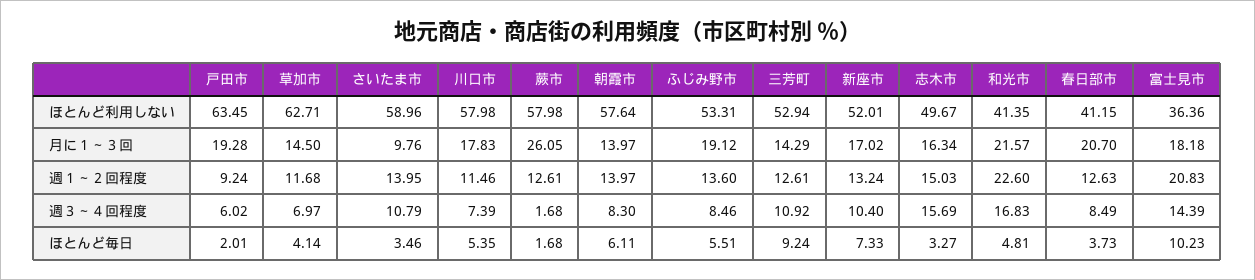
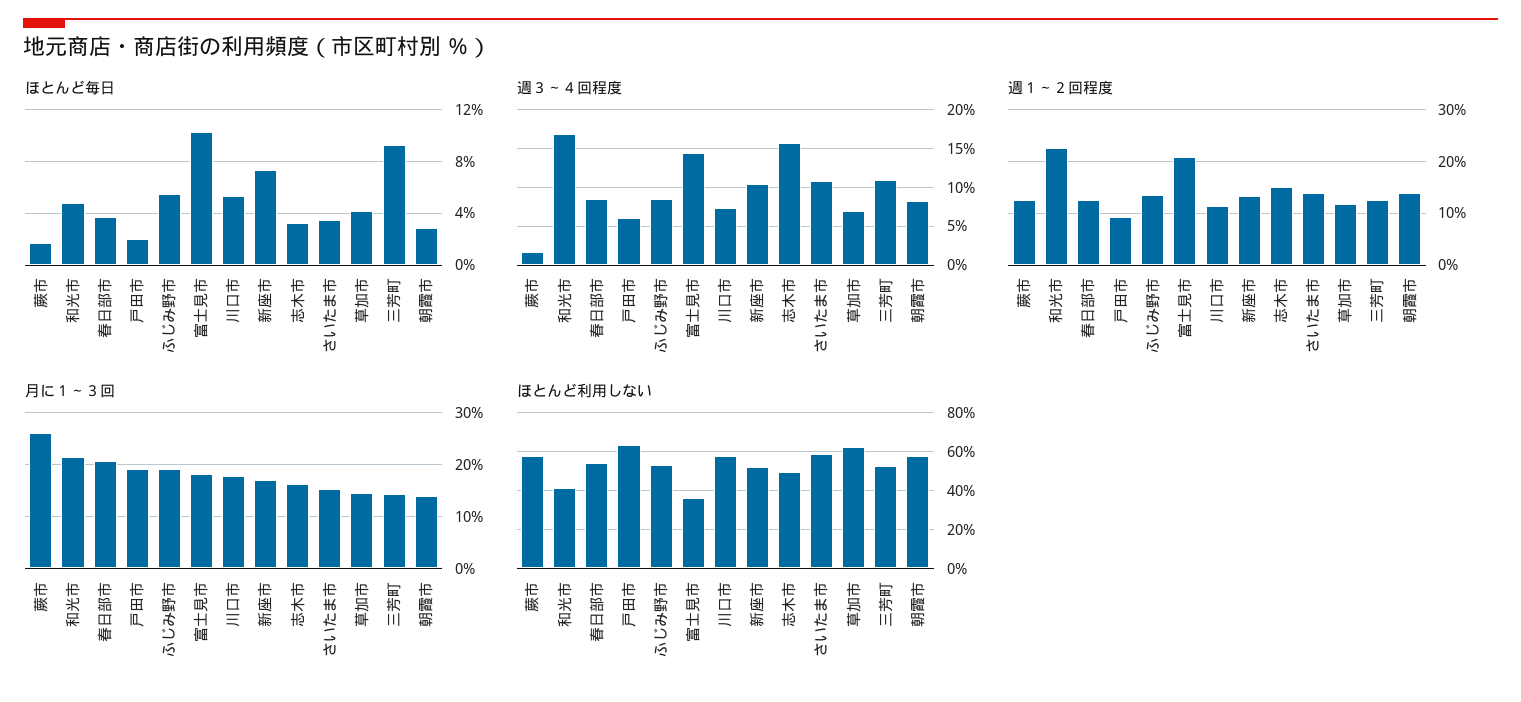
ほとんど利用しない, 春日部市: 41.15 -> 55
月に１～３回, さいたま市: 9.76 -> 16
ほとんど毎日, 朝霞市: 6.11 -> 3

